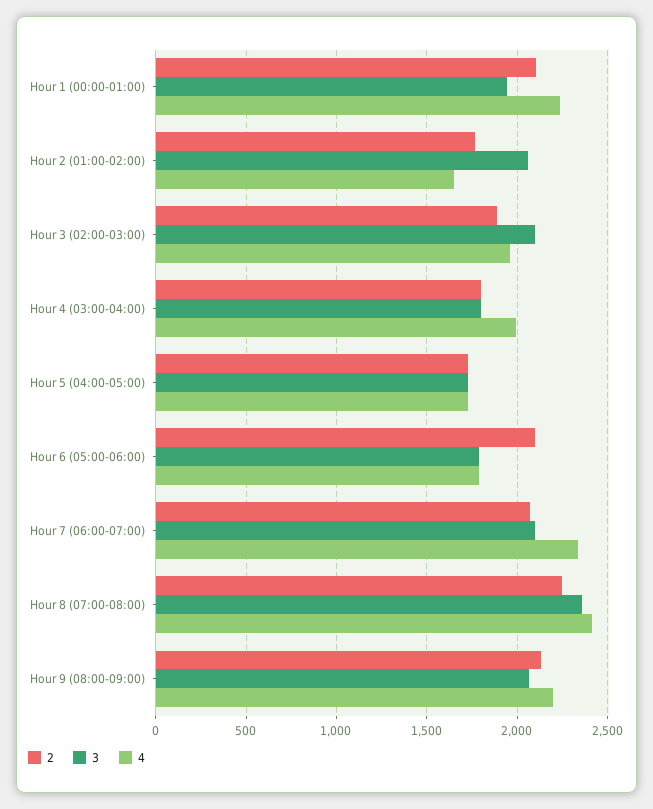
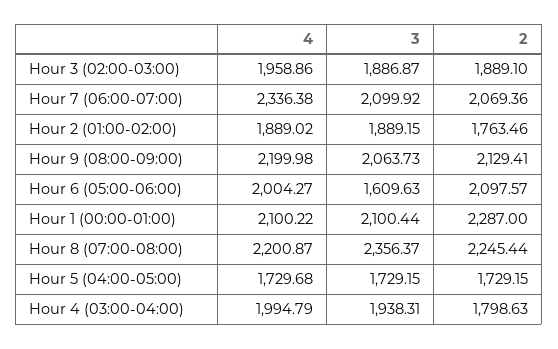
2, Hour 1 (00:00-01:00): 2100 -> 2287
3, Hour 1 (00:00-01:00): 1950 -> 2100.44
4, Hour 1 (00:00-01:00): 2250 -> 2100.22
3, Hour 2 (01:00-02:00): 2050 -> 1889.15
4, Hour 2 (01:00-02:00): 1650 -> 1889.02
3, Hour 3 (02:00-03:00): 2100 -> 1886.87
3, Hour 4 (03:00-04:00): 1800 -> 1938.31
3, Hour 6 (05:00-06:00): 1800 -> 1609.63
4, Hour 6 (05:00-06:00): 1800 -> 2004.27
4, Hour 8 (07:00-08:00): 2400 -> 2200.87

